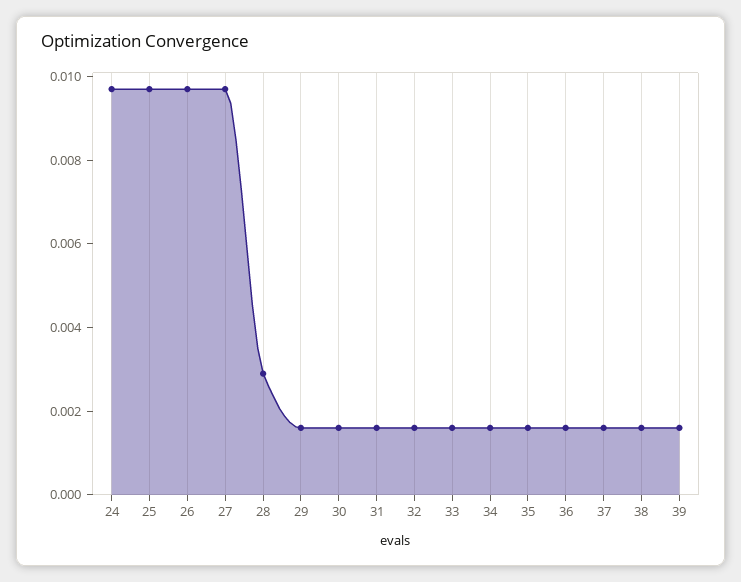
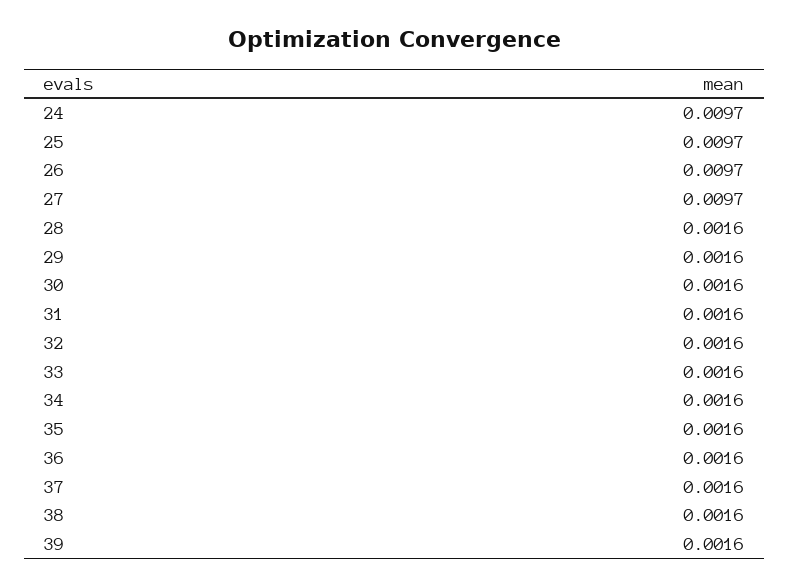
28: 0.003 -> 0.0016

